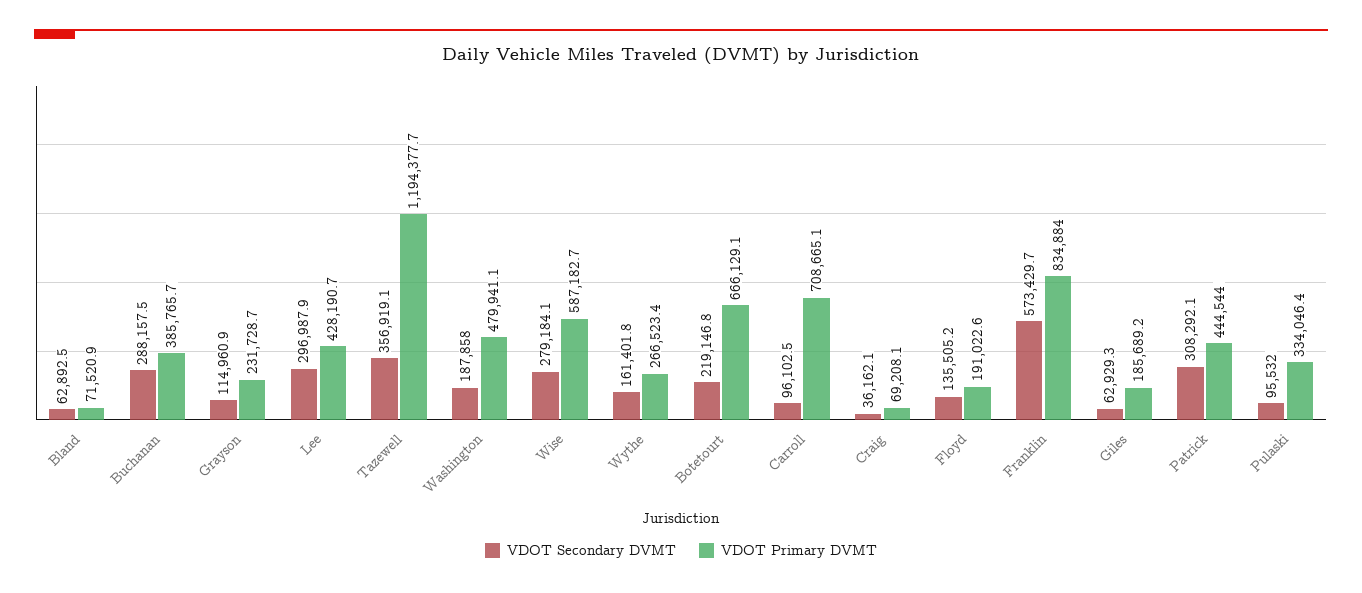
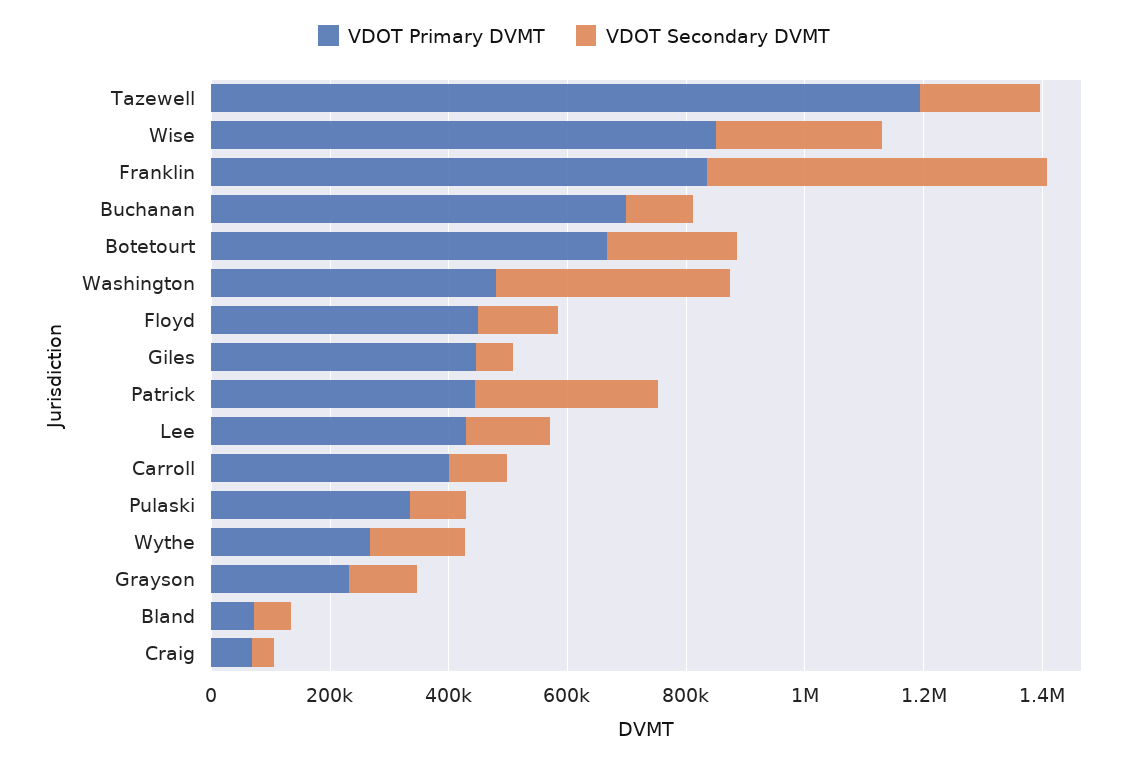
VDOT Secondary DVMT, Buchanan: 288157.5 -> 100000
VDOT Primary DVMT, Buchanan: 385765.7 -> 700000
VDOT Secondary DVMT, Lee: 296987.9 -> 150000
VDOT Secondary DVMT, Tazewell: 356919.1 -> 200000
VDOT Secondary DVMT, Washington: 187858 -> 400000
VDOT Primary DVMT, Wise: 587182.7 -> 850000
VDOT Primary DVMT, Carroll: 708665.1 -> 400000
VDOT Primary DVMT, Floyd: 191022.6 -> 450000
VDOT Primary DVMT, Giles: 185689.2 -> 450000

